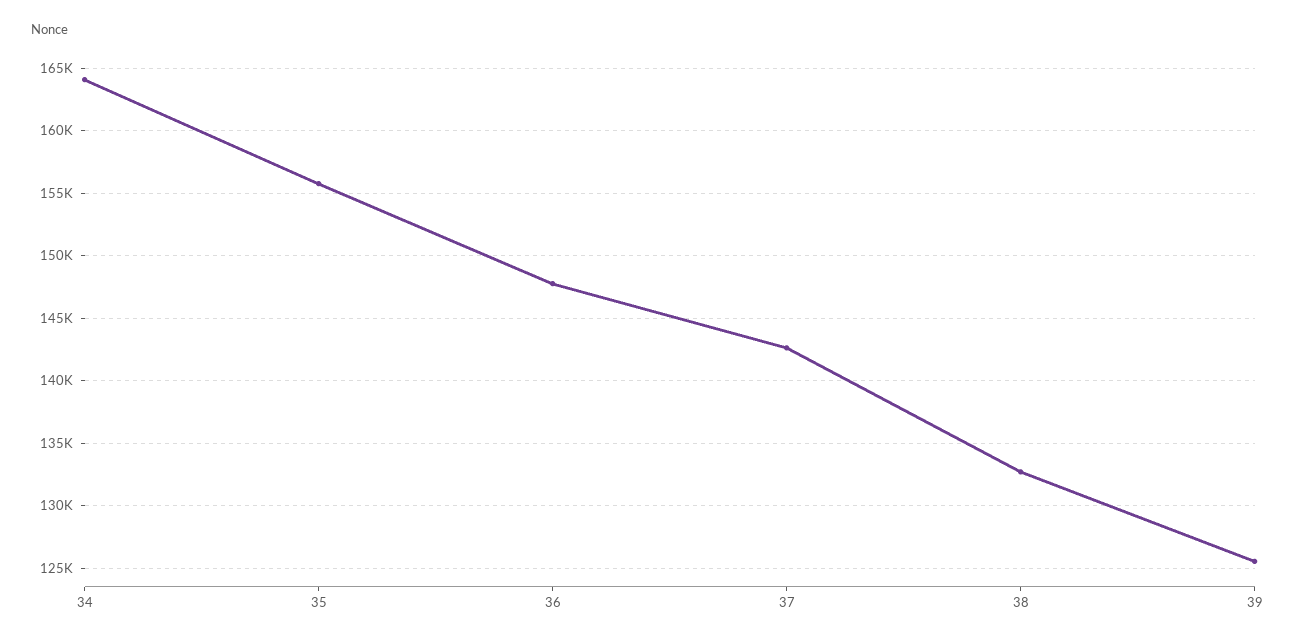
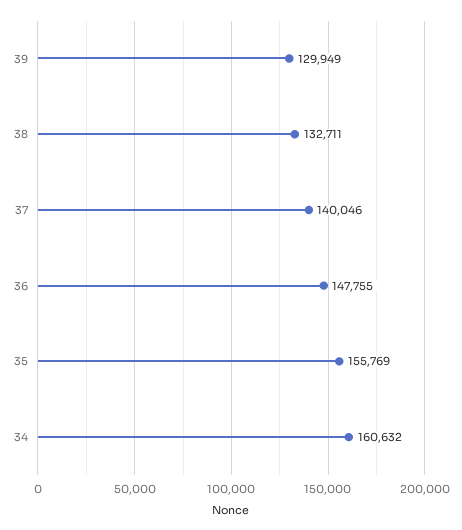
34: 164000 -> 160632
37: 142500 -> 140046
39: 125500 -> 129949

